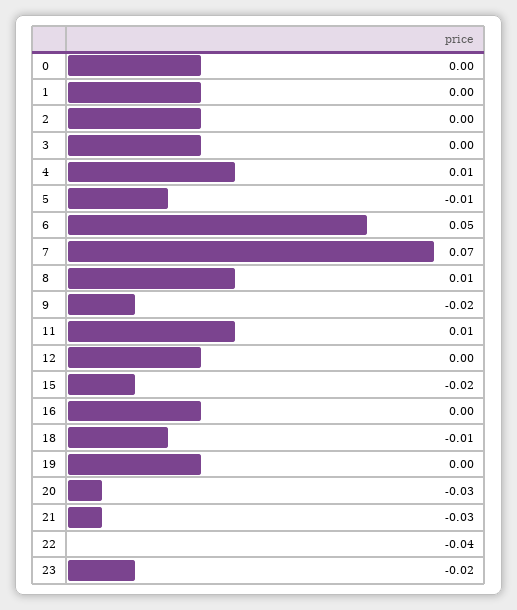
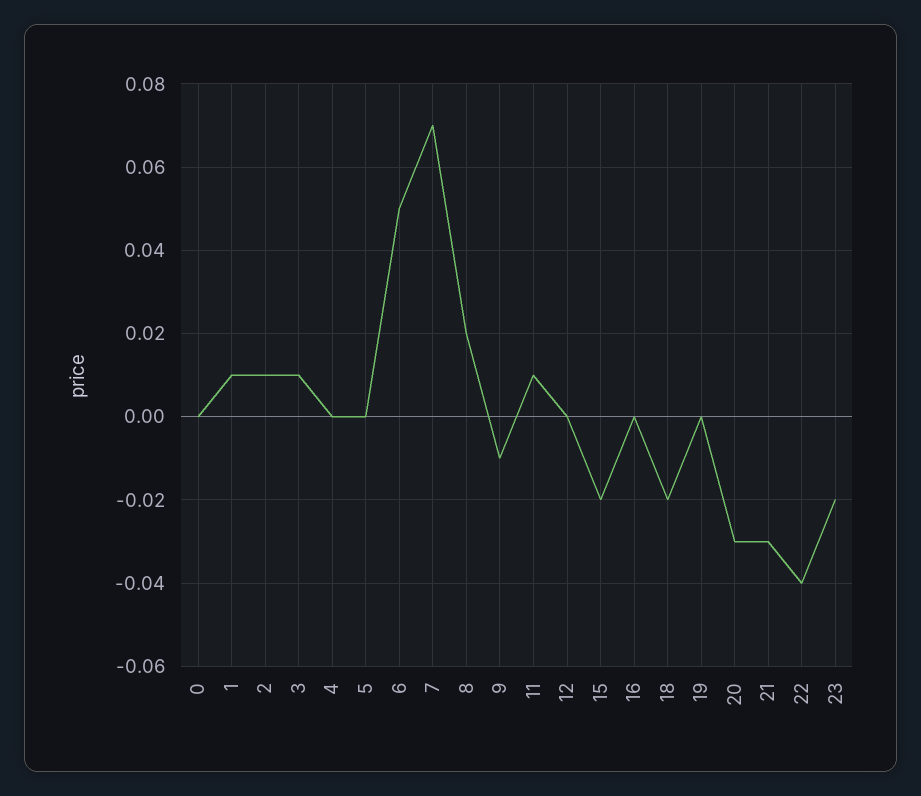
1: 0 -> 0.01
2: 0 -> 0.01
3: 0 -> 0.01
4: 0.01 -> 0
5: -0.01 -> 0
8: 0.01 -> 0.02
9: -0.02 -> -0.01
18: -0.01 -> -0.02

